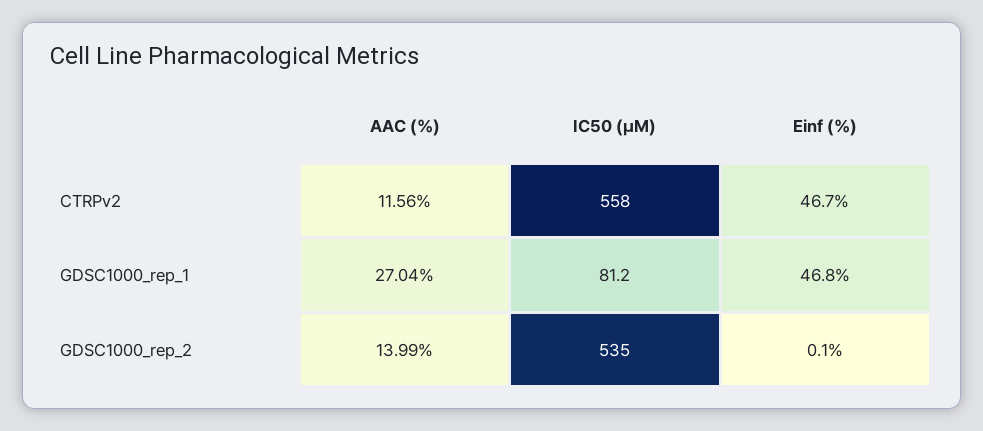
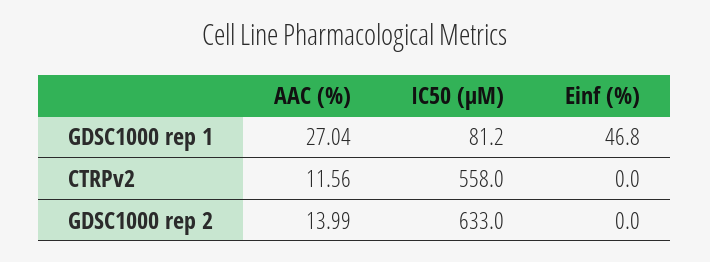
Einf (%), CTRPv2: 46.7 -> 0
IC50 (µM), GDSC1000_rep_2: 535 -> 633
Einf (%), GDSC1000_rep_2: 0.1 -> 0

